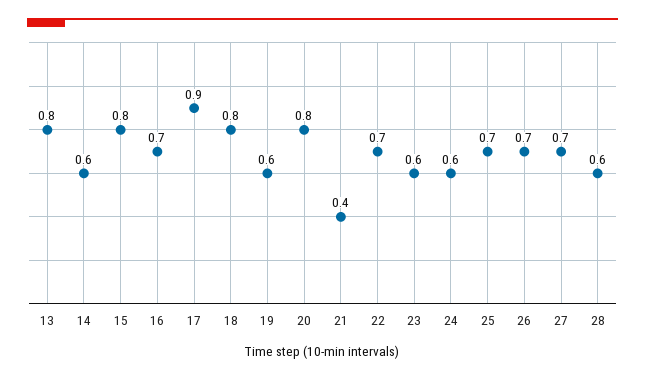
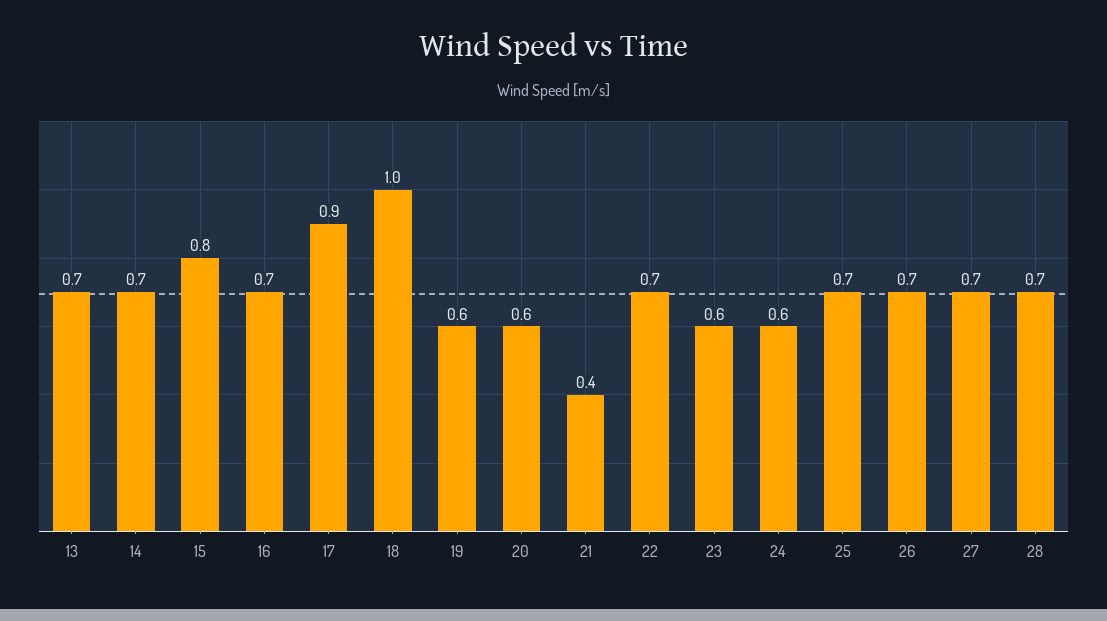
13: 0.8 -> 0.7
14: 0.6 -> 0.7
18: 0.8 -> 1
20: 0.8 -> 0.6
28: 0.6 -> 0.7

